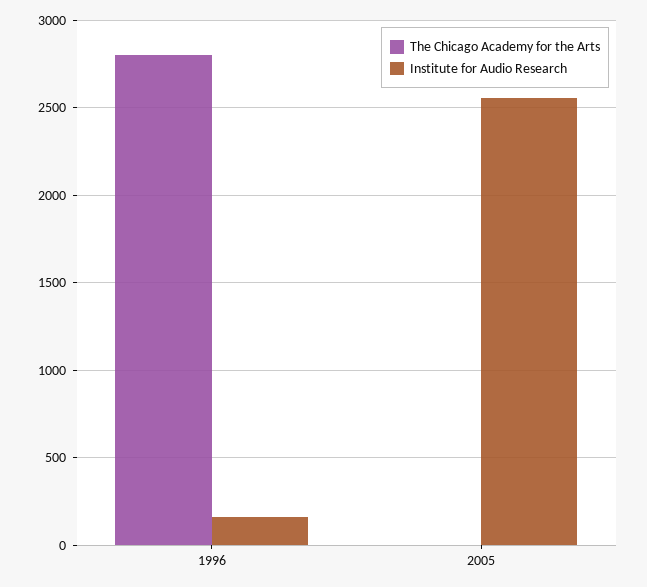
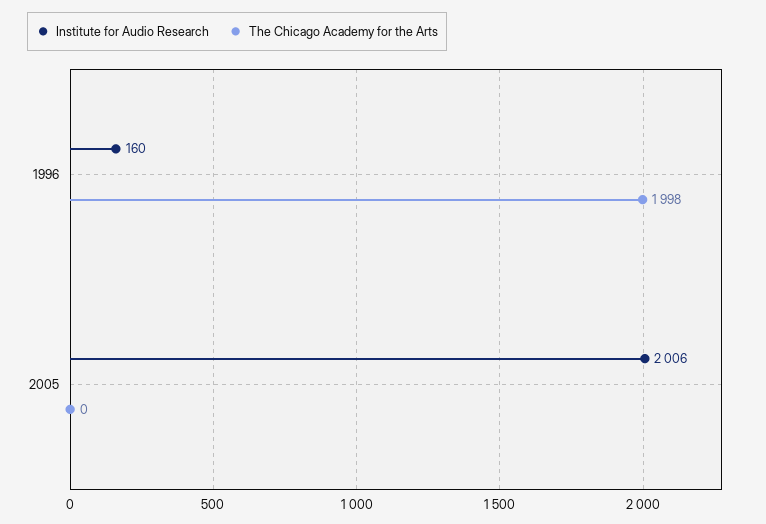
The Chicago Academy for the Arts, 1996: 2800 -> 1998
Institute for Audio Research, 2005: 2550 -> 2006

